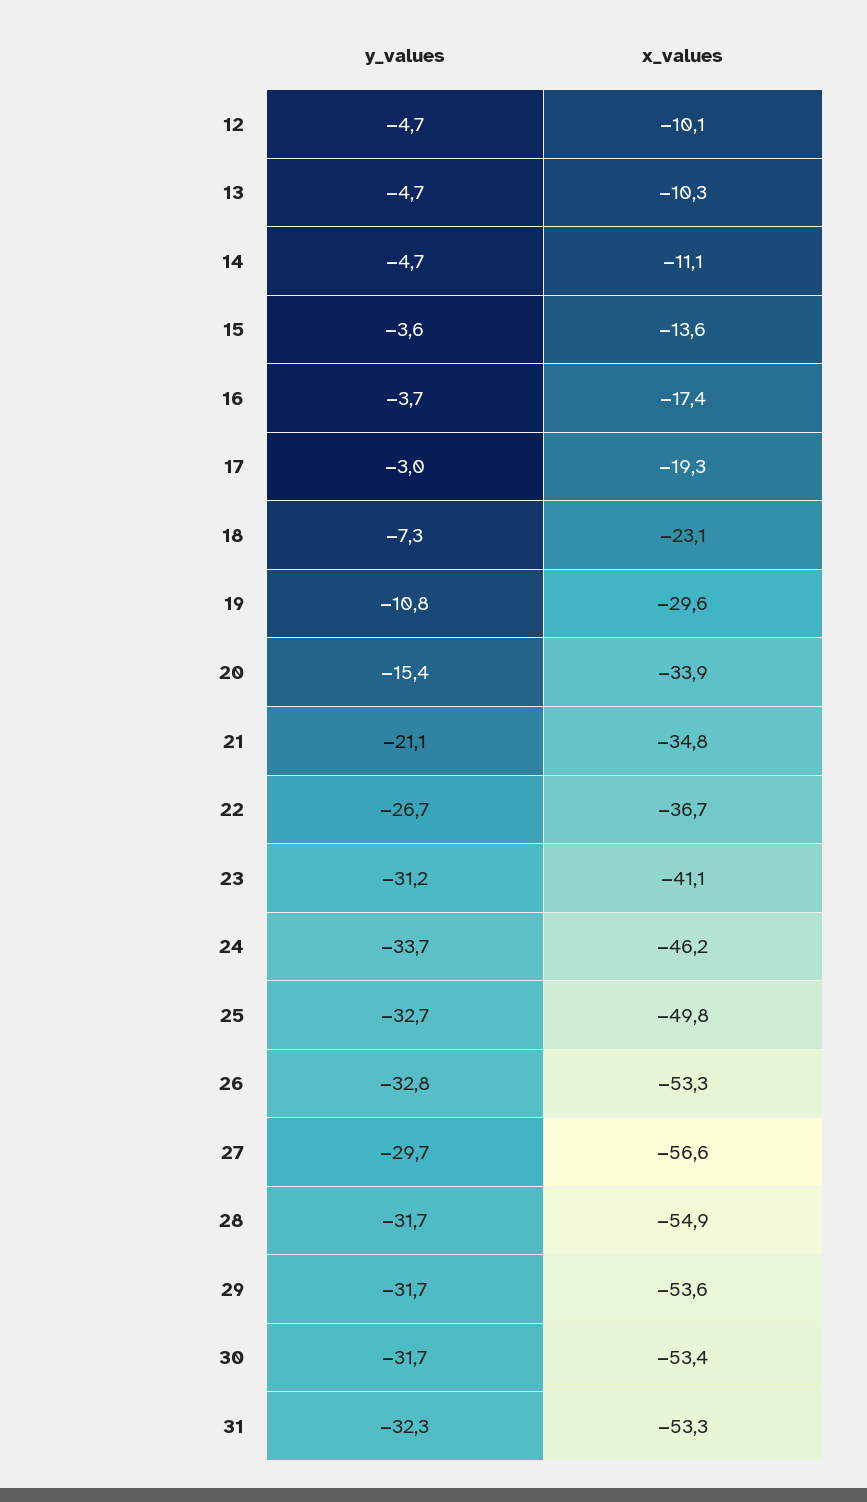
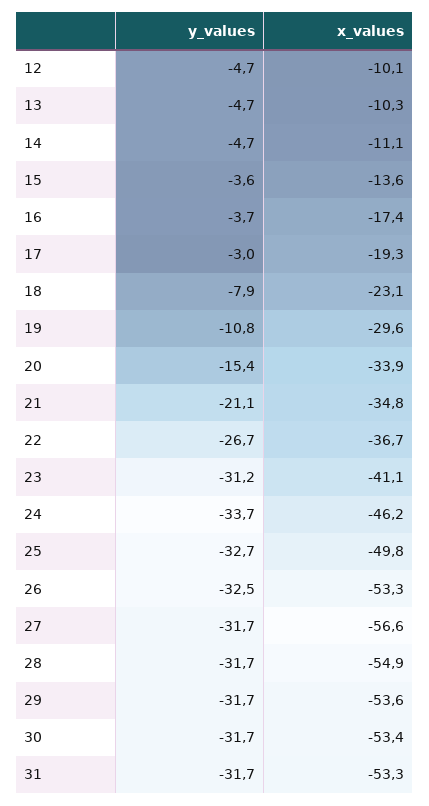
y_values, 18: -7.3 -> -7.9
y_values, 26: -32.8 -> -32.5
y_values, 27: -29.7 -> -31.7
y_values, 31: -32.3 -> -31.7

